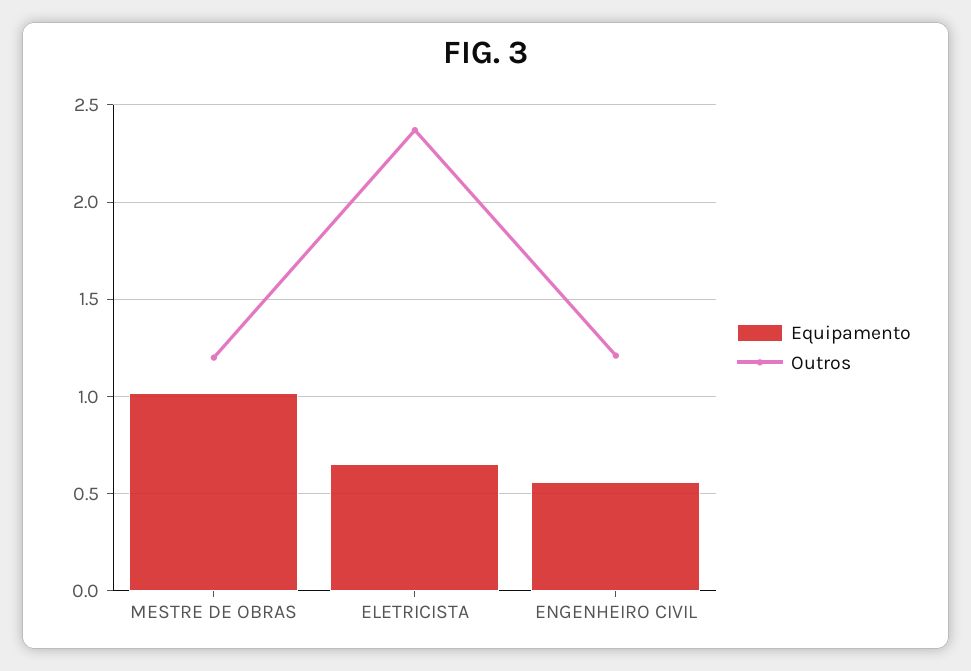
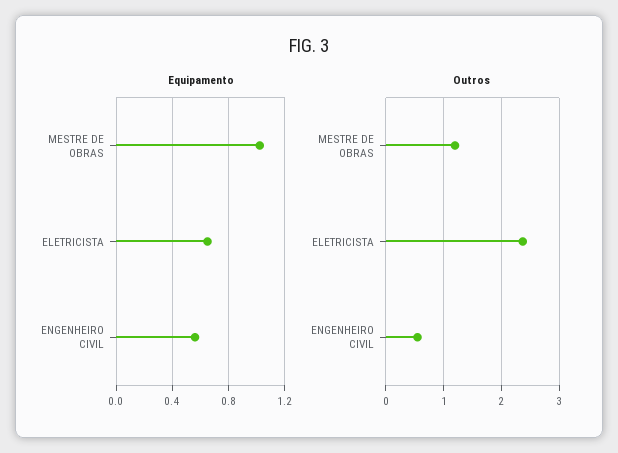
Outros, ENGENHEIRO CIVIL: 1.2 -> 0.6

